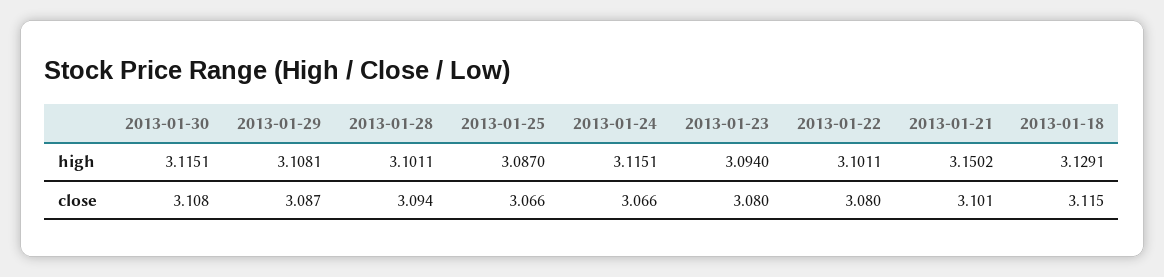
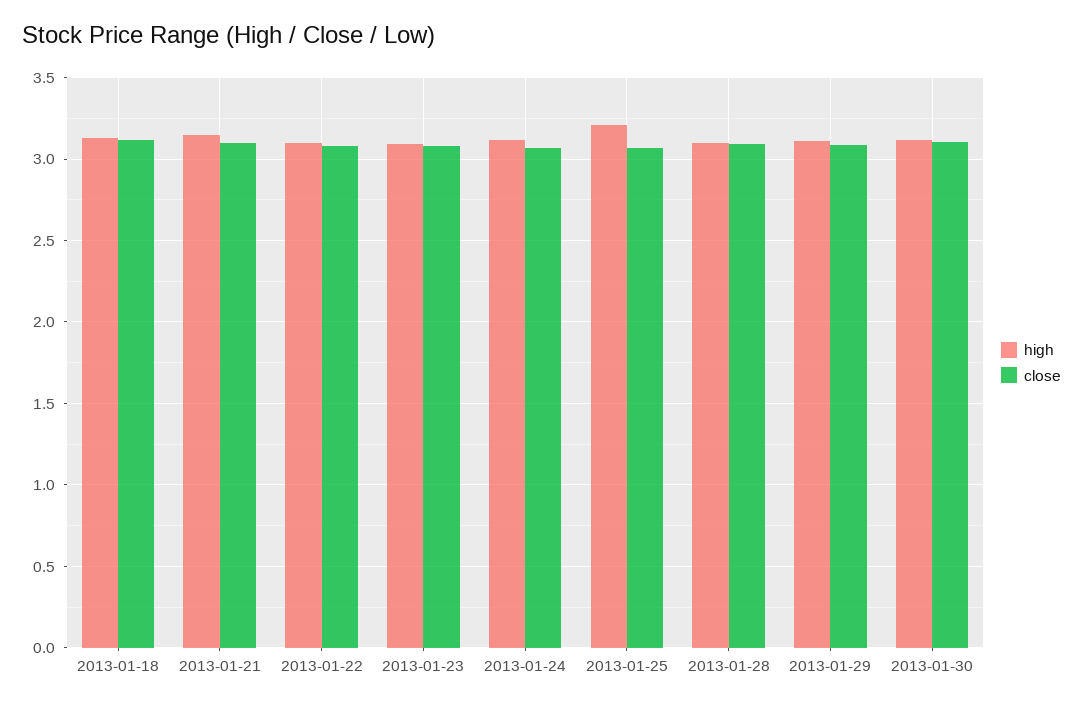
high, 2013-01-25: 3.087 -> 3.2

